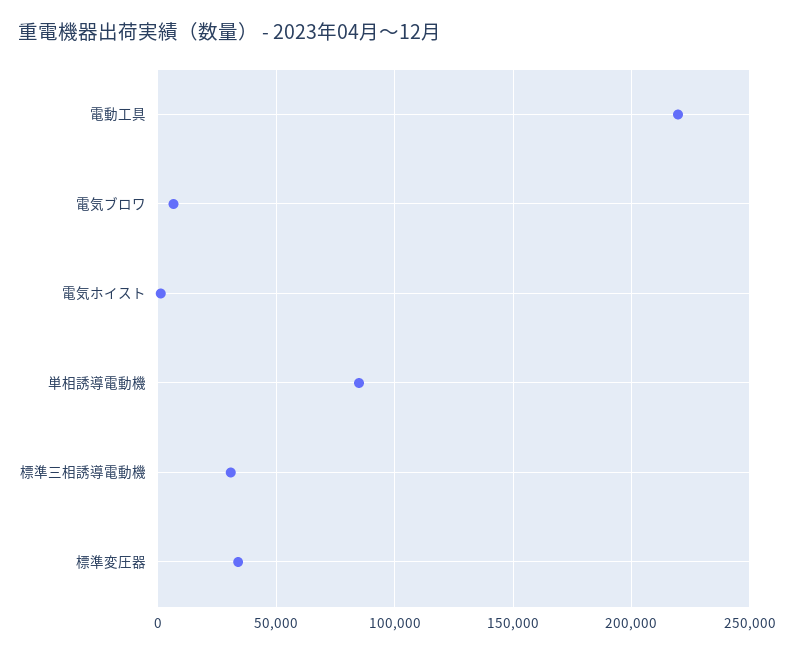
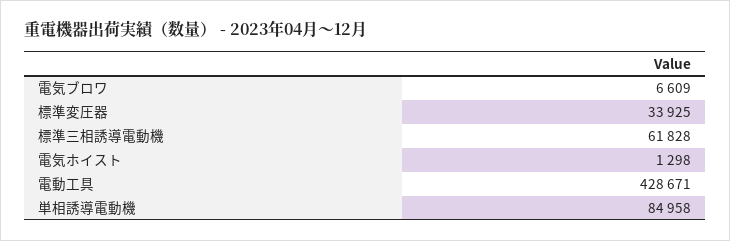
電動工具: 220000 -> 428671
標準三相誘導電動機: 30000 -> 61828

